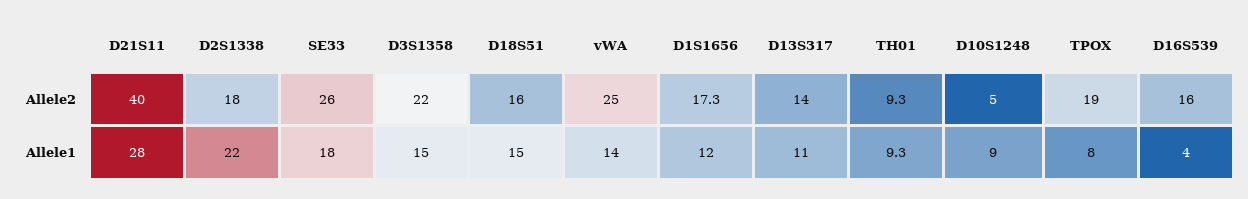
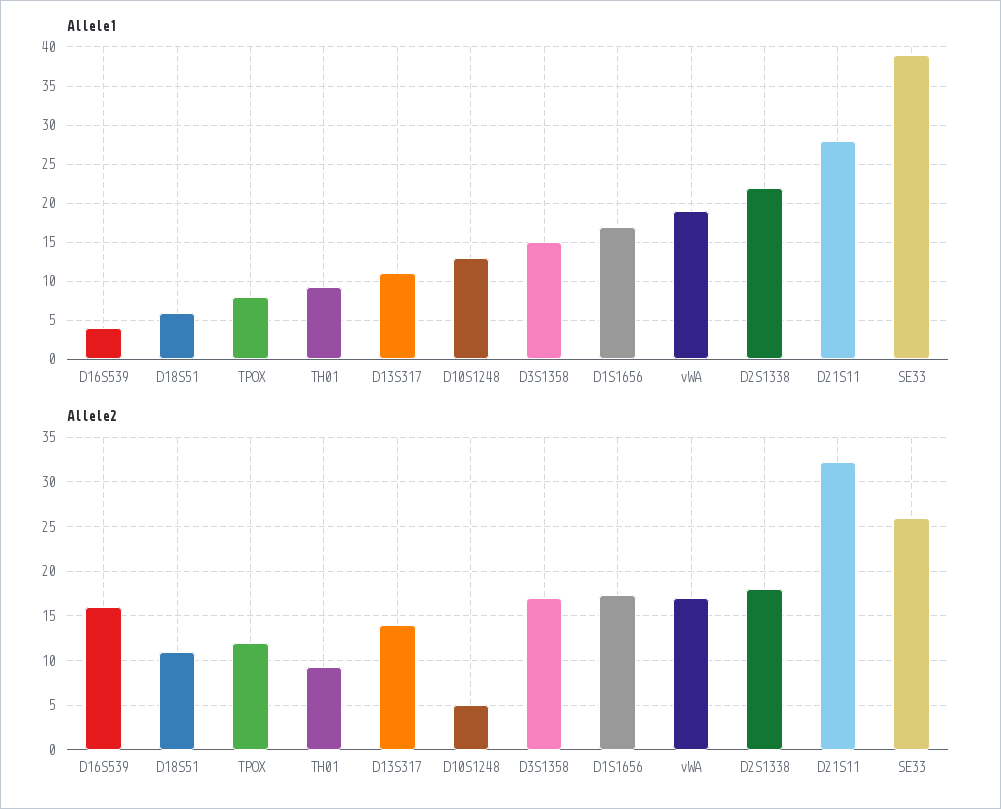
Allele2, D21S11: 40 -> 32
Allele2, D3S1358: 22 -> 17
Allele2, D18S51: 16 -> 11
Allele2, vWA: 25 -> 17
Allele2, TPOX: 19 -> 12
Allele1, SE33: 18 -> 39
Allele1, D18S51: 15 -> 6
Allele1, vWA: 14 -> 19
Allele1, D1S1656: 12 -> 17
Allele1, D10S1248: 9 -> 13

